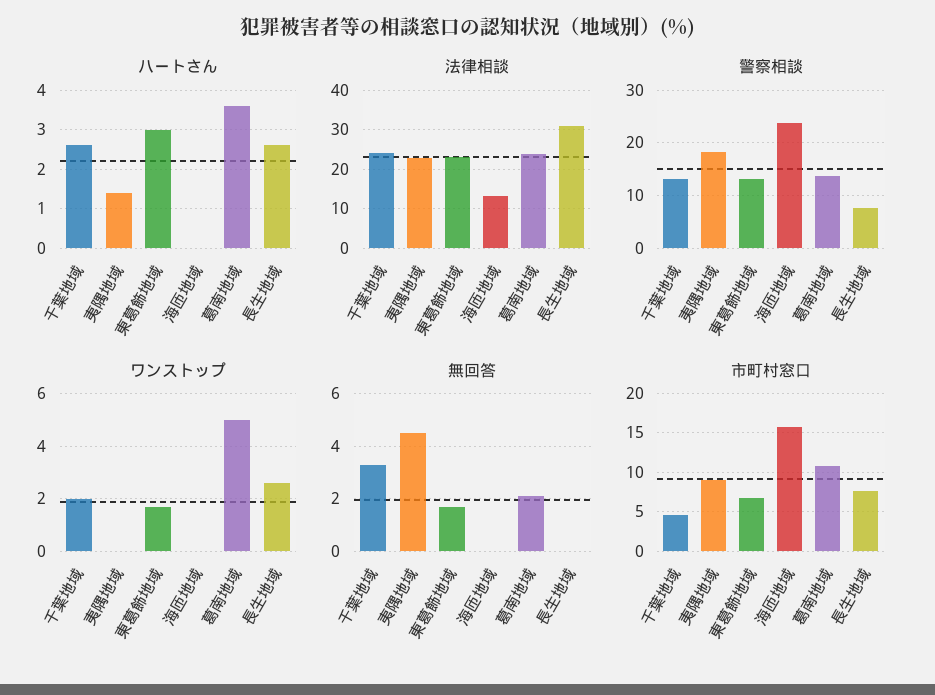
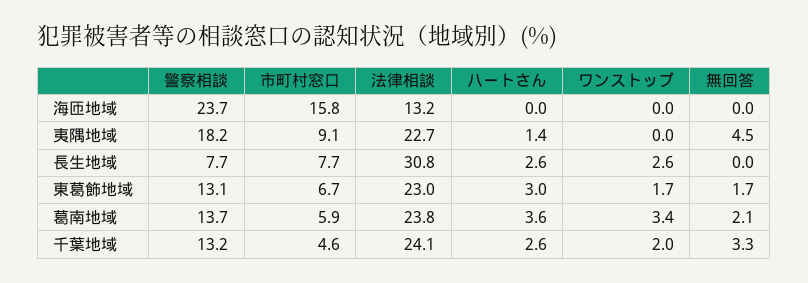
ワンストップ, 葛南地域: 5 -> 3.4
市町村窓口, 葛南地域: 11 -> 5.9

